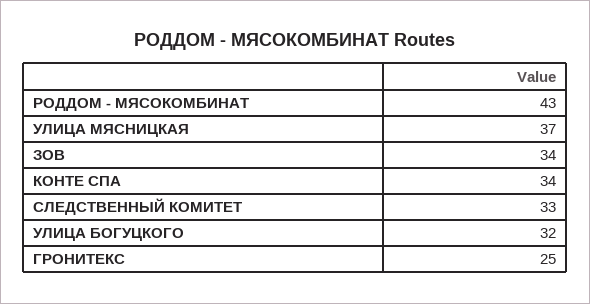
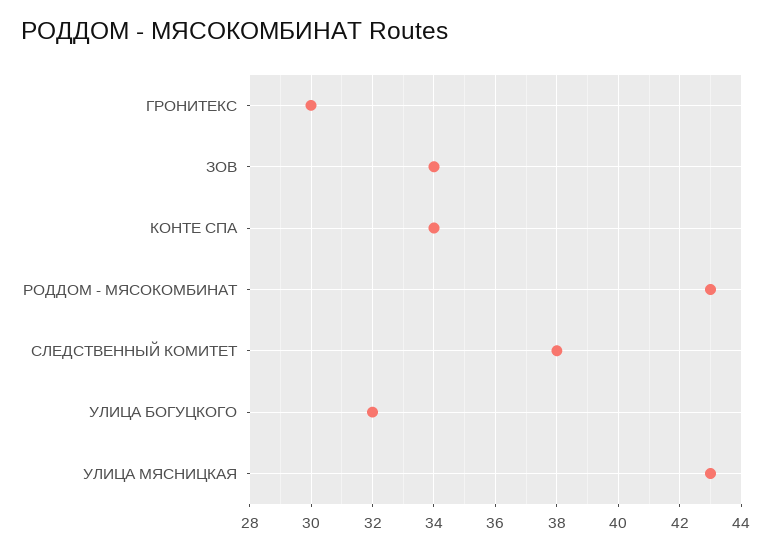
УЛИЦА МЯСНИЦКАЯ: 37 -> 43
СЛЕДСТВЕННЫЙ КОМИТЕТ: 33 -> 38
ГРОНИТЕКС: 25 -> 30

